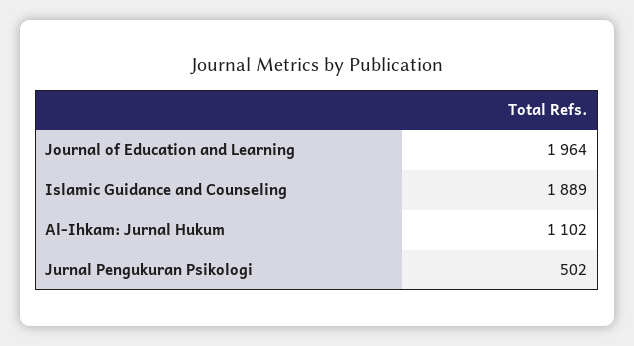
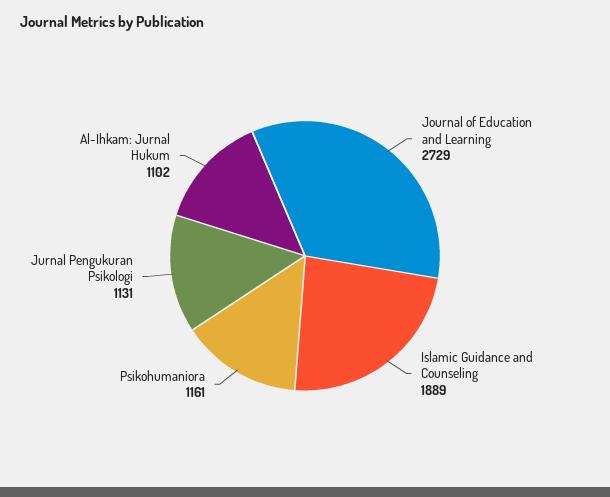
Journal of Education and Learning: 1964 -> 2729
Jurnal Pengukuran Psikologi: 502 -> 1131
Psikohumaniora: none -> 1161

